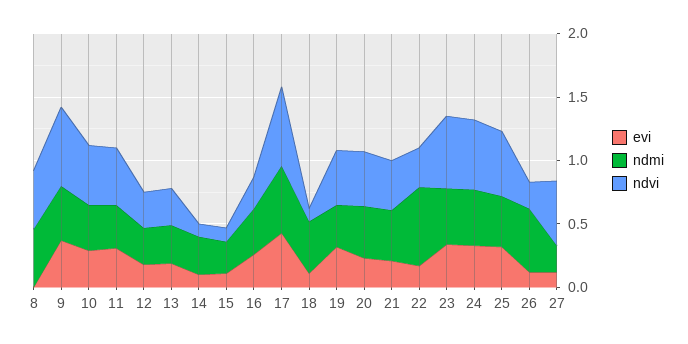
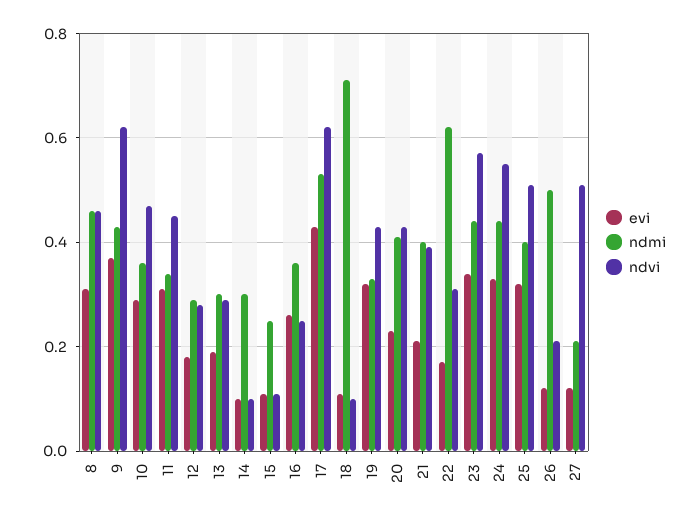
evi, 8: 0 -> 0.3
ndmi, 18: 0.4 -> 0.7

